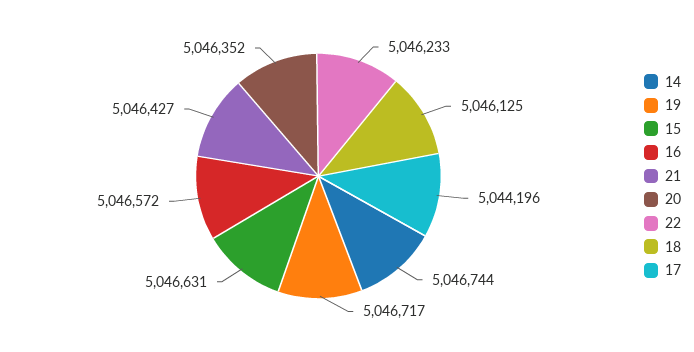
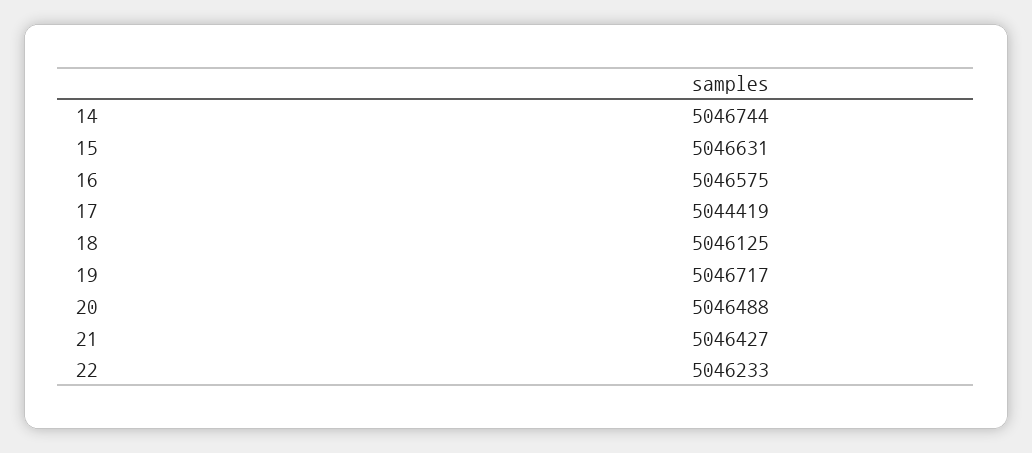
16: 5046572 -> 5046575
20: 5046352 -> 5046488
17: 5044196 -> 5044419

